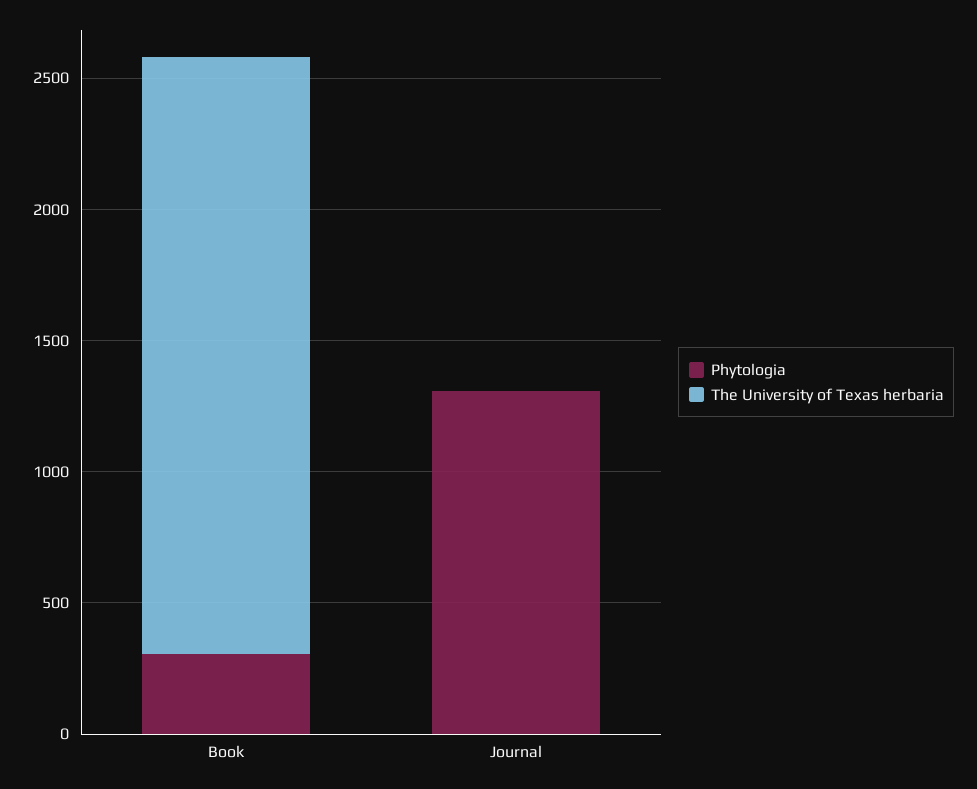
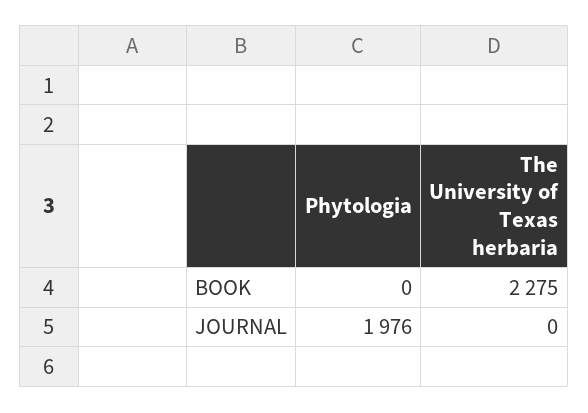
Phytologia, Book: 300 -> 0
Phytologia, Journal: 1300 -> 1976

